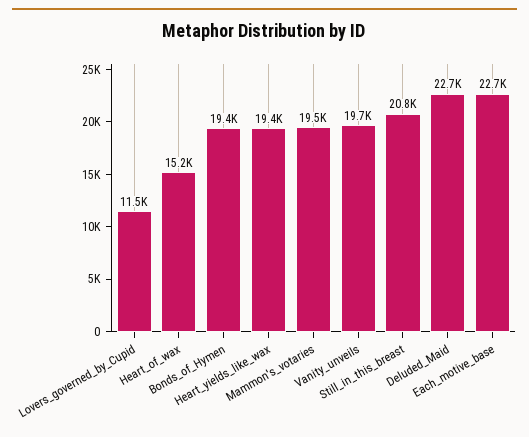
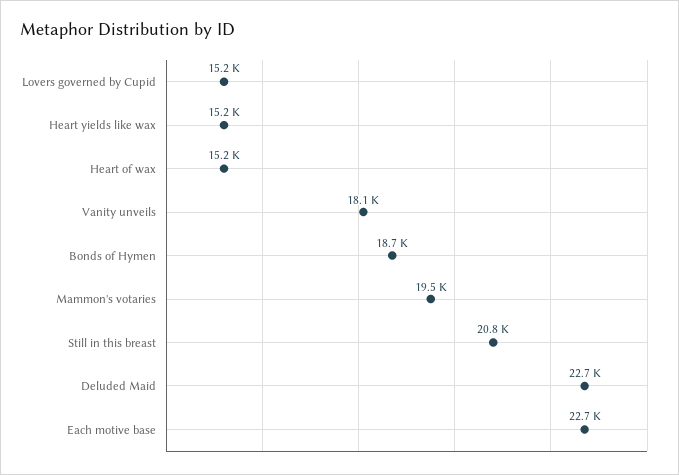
Lovers_governed_by_Cupid: 11500 -> 15200
Bonds_of_Hymen: 19400 -> 18700
Heart_yields_like_wax: 19400 -> 15200
Vanity_unveils: 19700 -> 18100

